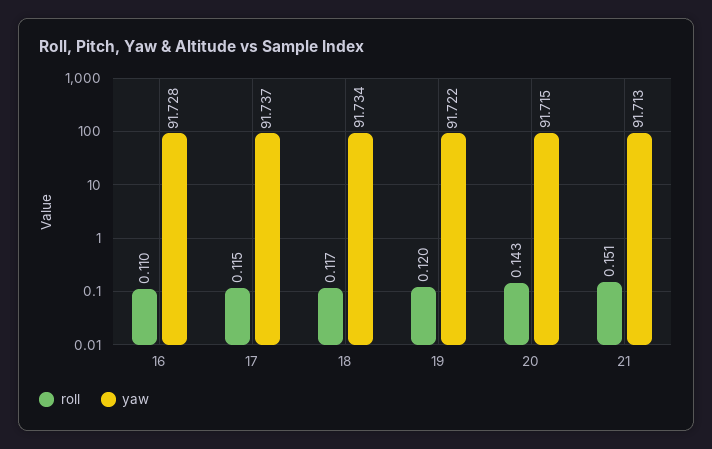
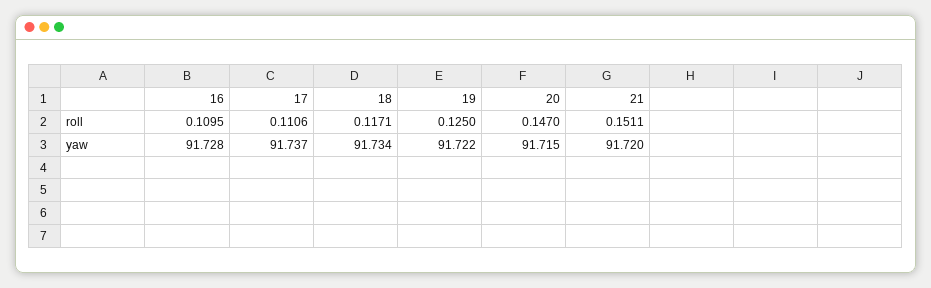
roll, 17: 0.115 -> 0.1106
roll, 19: 0.12 -> 0.125
roll, 20: 0.143 -> 0.147
yaw, 21: 91.713 -> 91.72

